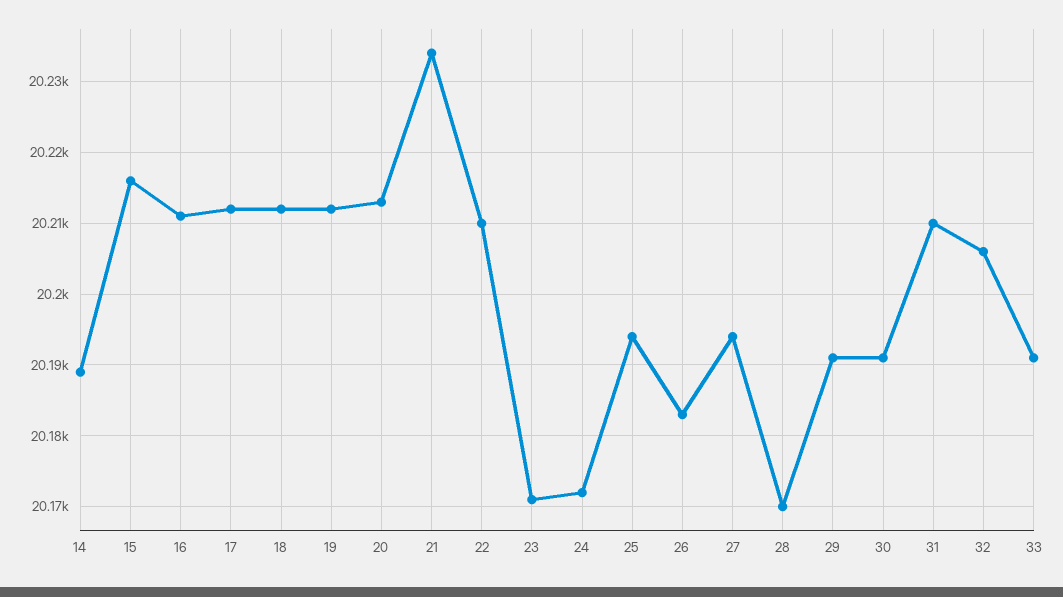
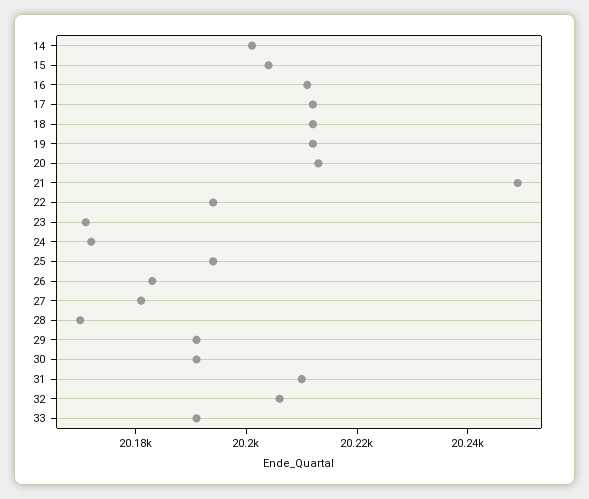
14: 20189 -> 20200
15: 20216 -> 20205
21: 20234 -> 20250
22: 20210 -> 20195
27: 20194 -> 20180

